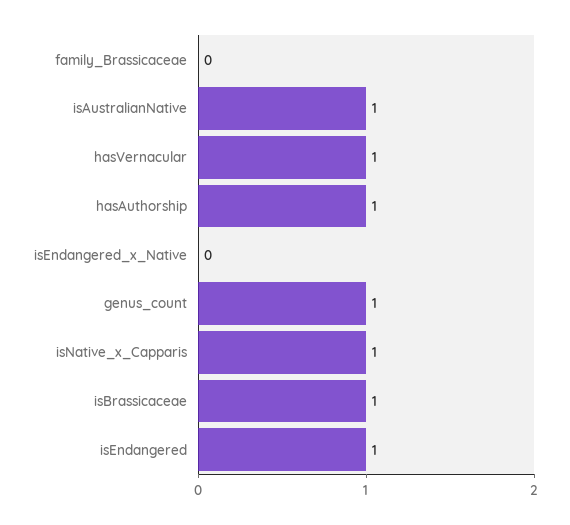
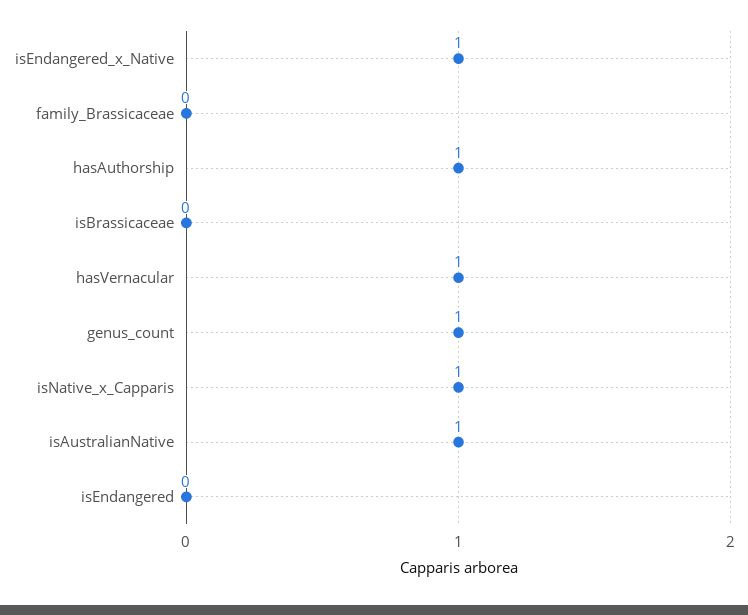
isEndangered_x_Native: 0 -> 1
isBrassicaceae: 1 -> 0
isEndangered: 1 -> 0

